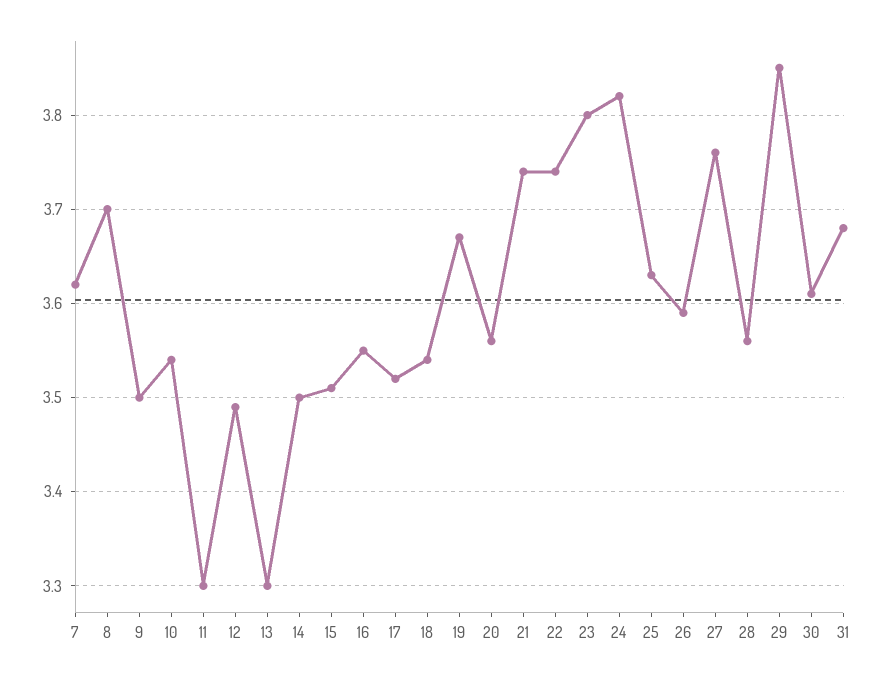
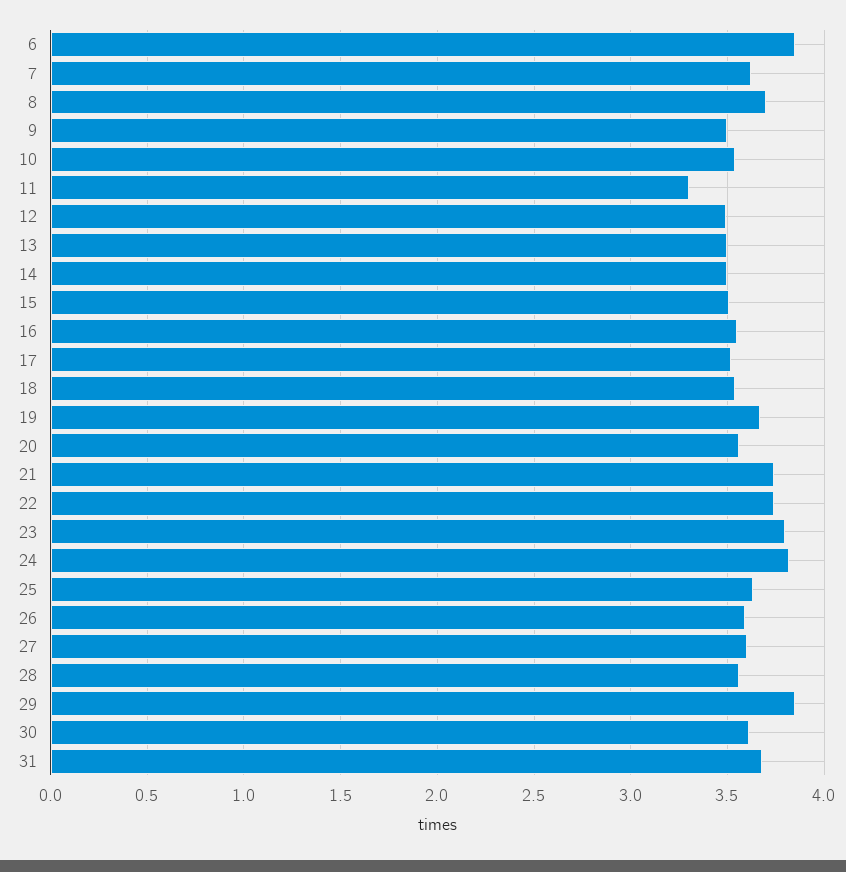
13: 3.3 -> 3.5
27: 3.76 -> 3.6
6: none -> 3.85

